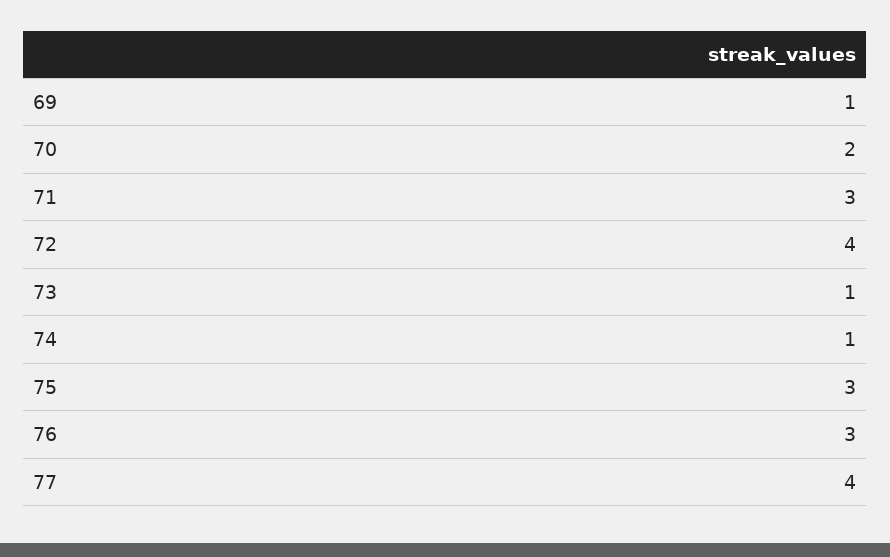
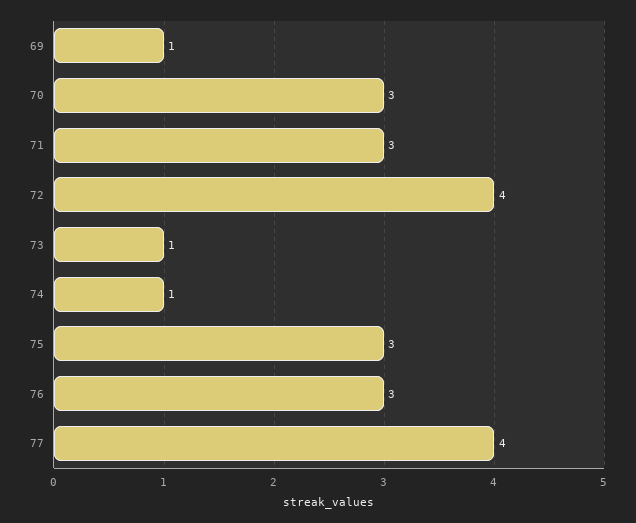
70: 2 -> 3

